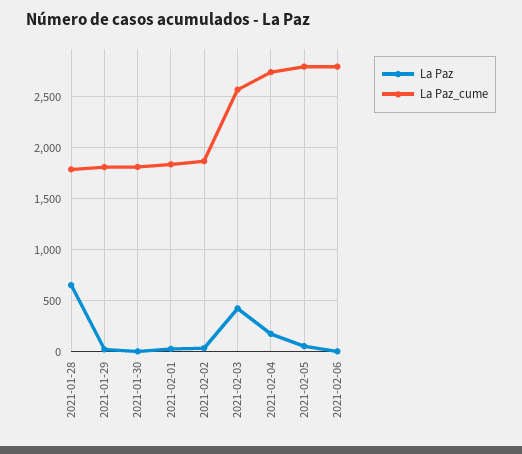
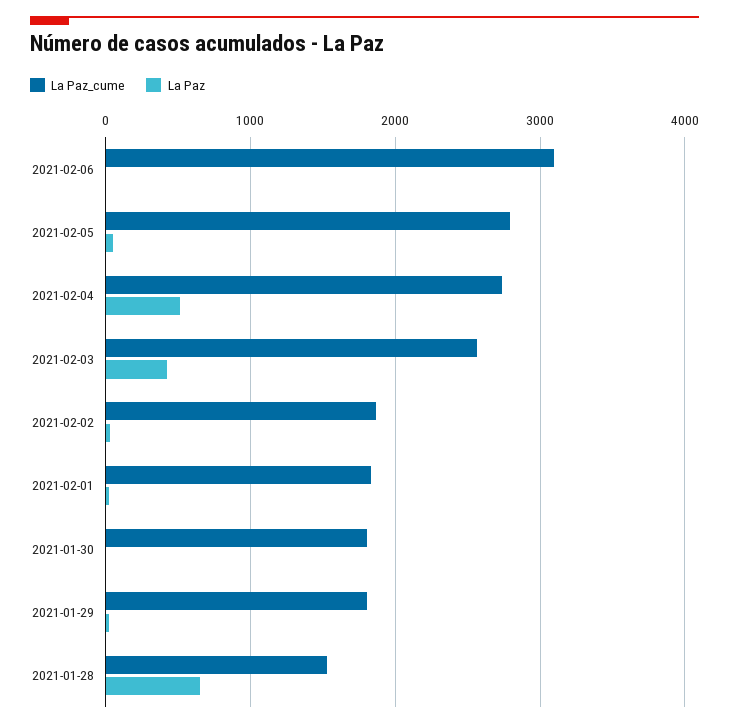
La Paz_cume, 2021-01-28: 1800 -> 1500
La Paz, 2021-02-04: 200 -> 500
La Paz_cume, 2021-02-06: 2800 -> 3100

